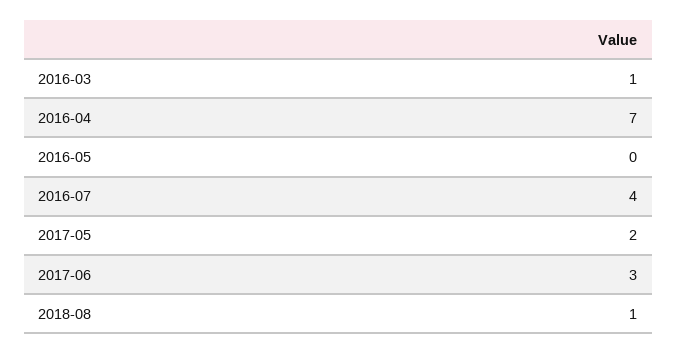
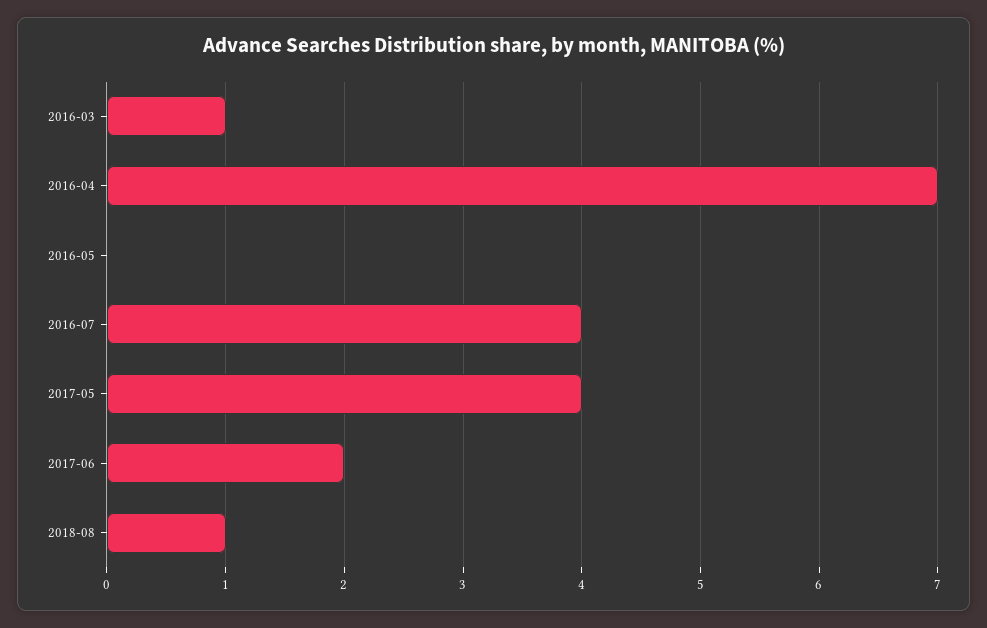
2017-05: 2 -> 4
2017-06: 3 -> 2

